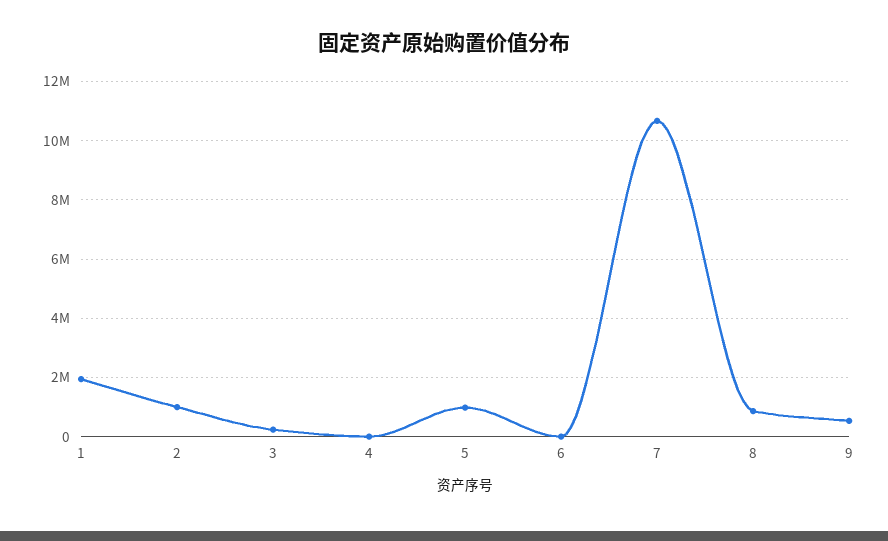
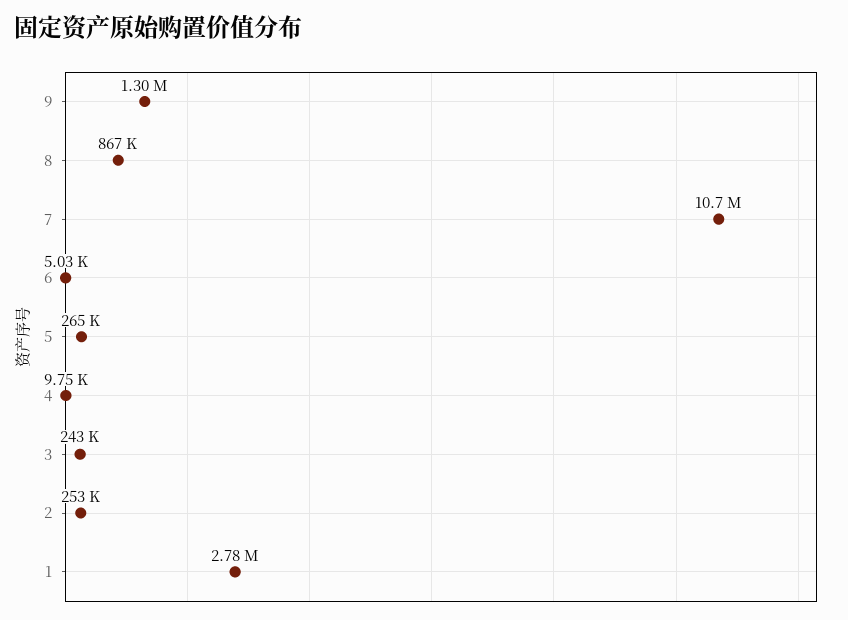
1: 2000000 -> 2780000
2: 1000000 -> 253000
5: 1000000 -> 265000
9: 500000 -> 1300000

